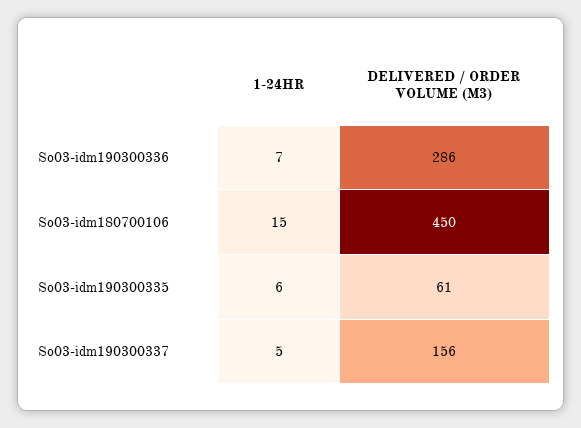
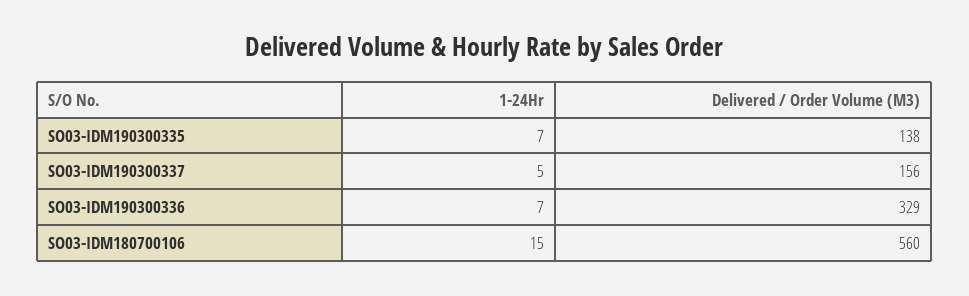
DELIVERED / ORDER VOLUME (M3), So03-idm190300336: 286 -> 329
DELIVERED / ORDER VOLUME (M3), So03-idm180700106: 450 -> 560
1-24HR, So03-idm190300335: 6 -> 7
DELIVERED / ORDER VOLUME (M3), So03-idm190300335: 61 -> 138

